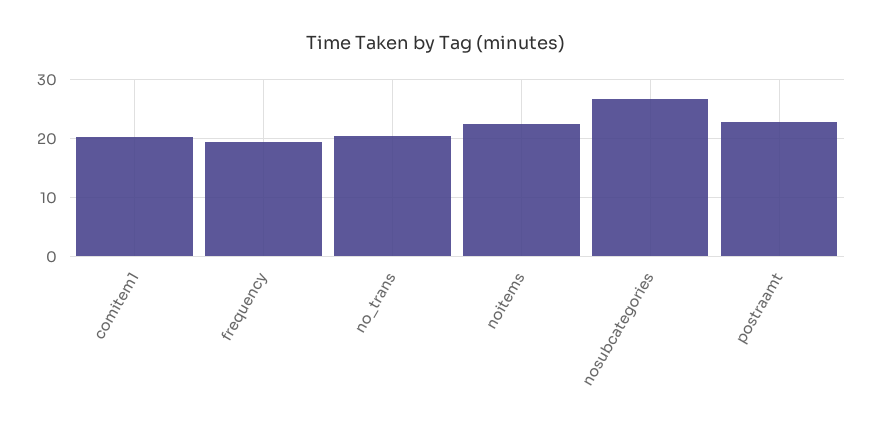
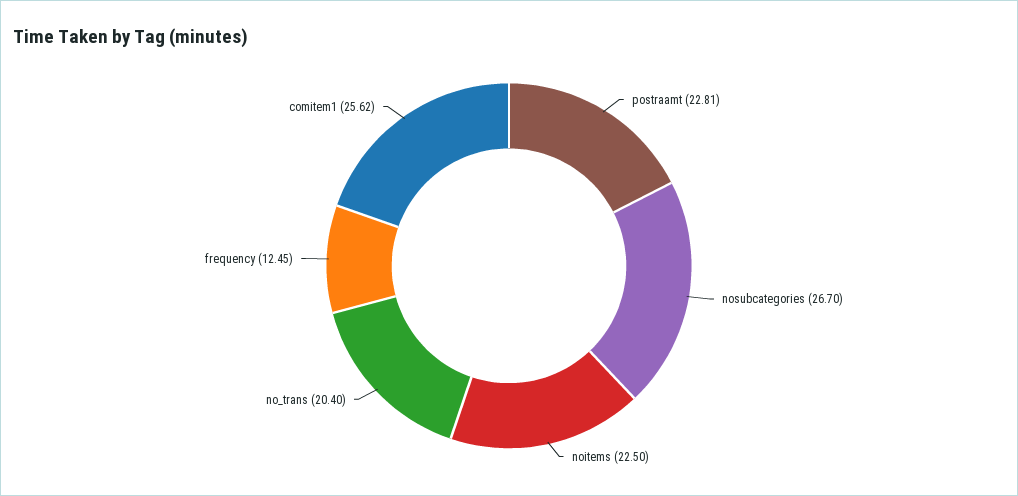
comitem1: 20 -> 25.62
frequency: 20 -> 12.45

